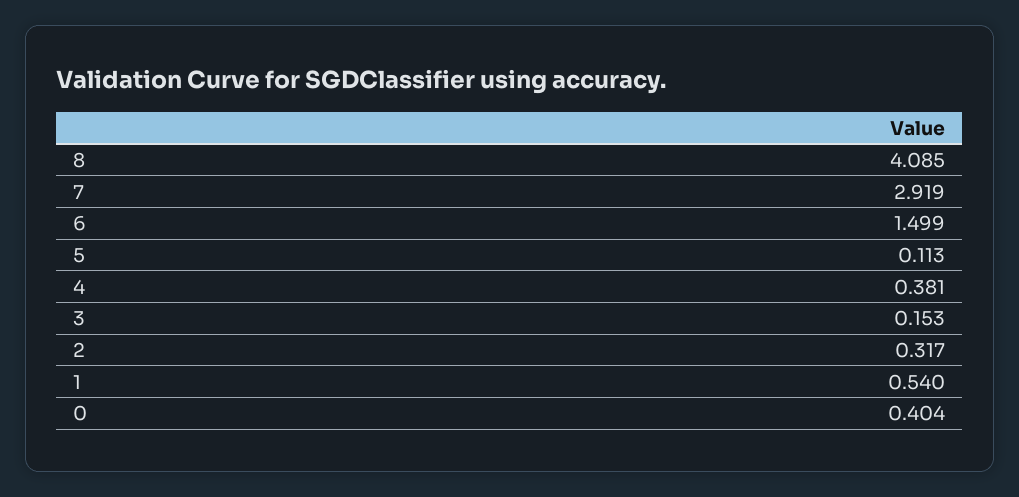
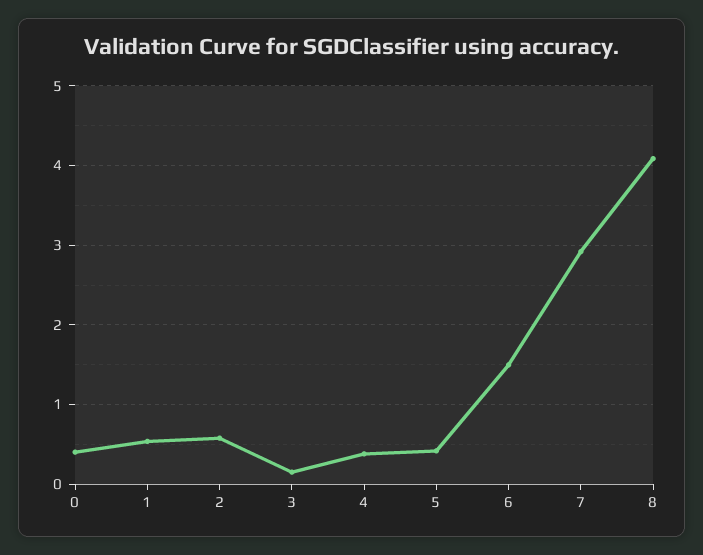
5: 0.113 -> 0.4
2: 0.317 -> 0.6

